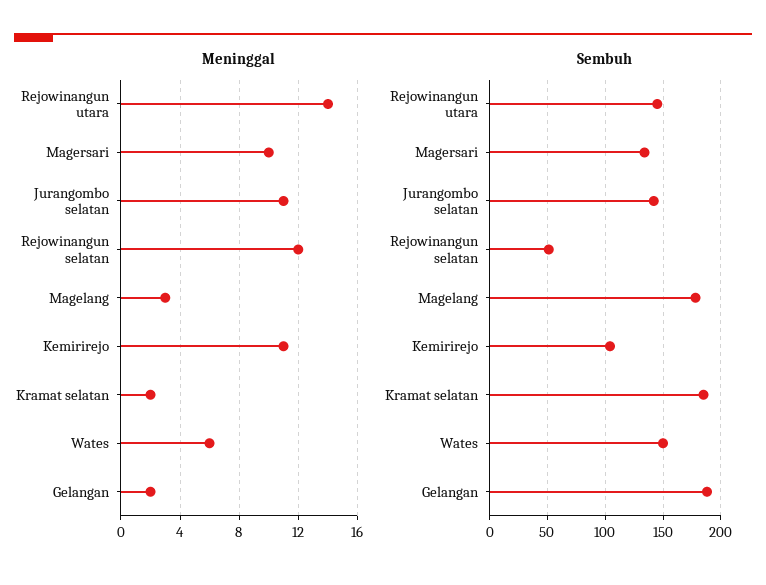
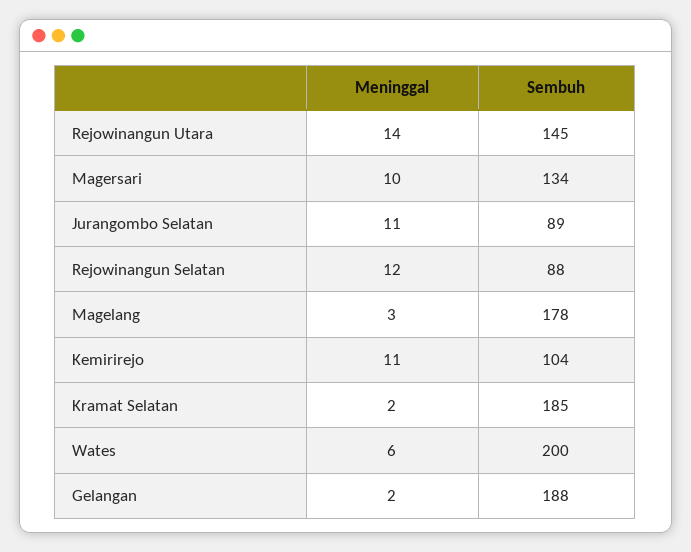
Sembuh, Jurangombo selatan: 140 -> 89
Sembuh, Rejowinangun selatan: 50 -> 88
Sembuh, Wates: 150 -> 200

